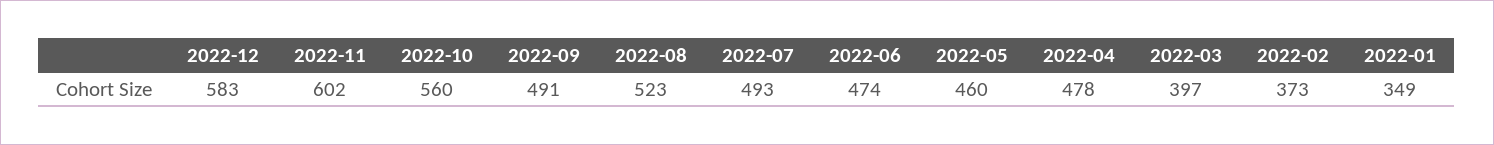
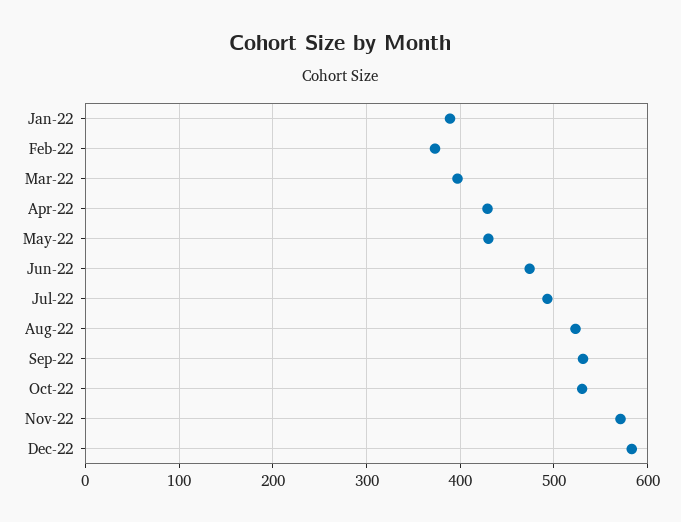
2022-11: 602 -> 570
2022-10: 560 -> 530
2022-09: 491 -> 530
2022-05: 460 -> 430
2022-04: 478 -> 430
2022-01: 349 -> 390

